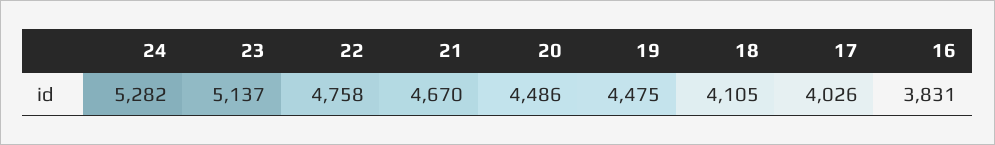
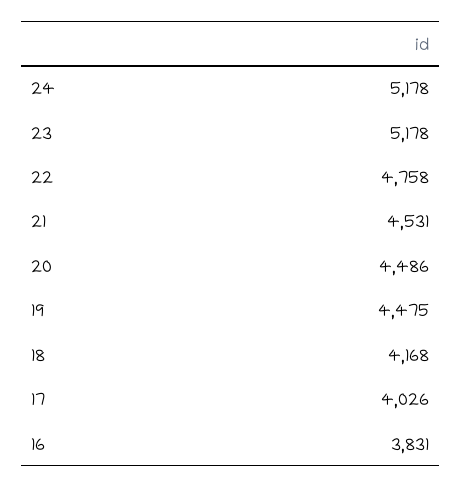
24: 5282 -> 5178
23: 5137 -> 5178
21: 4670 -> 4531
18: 4105 -> 4168

